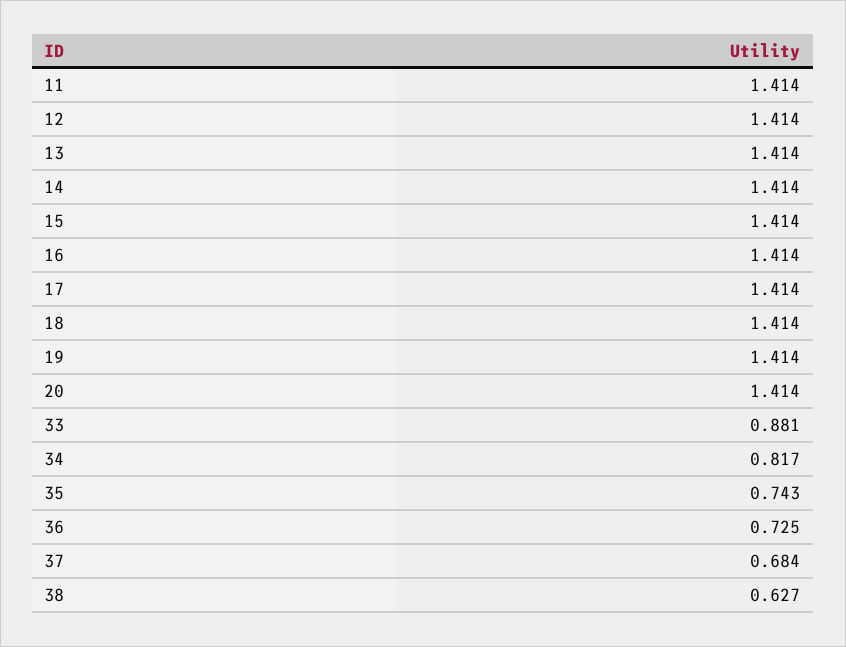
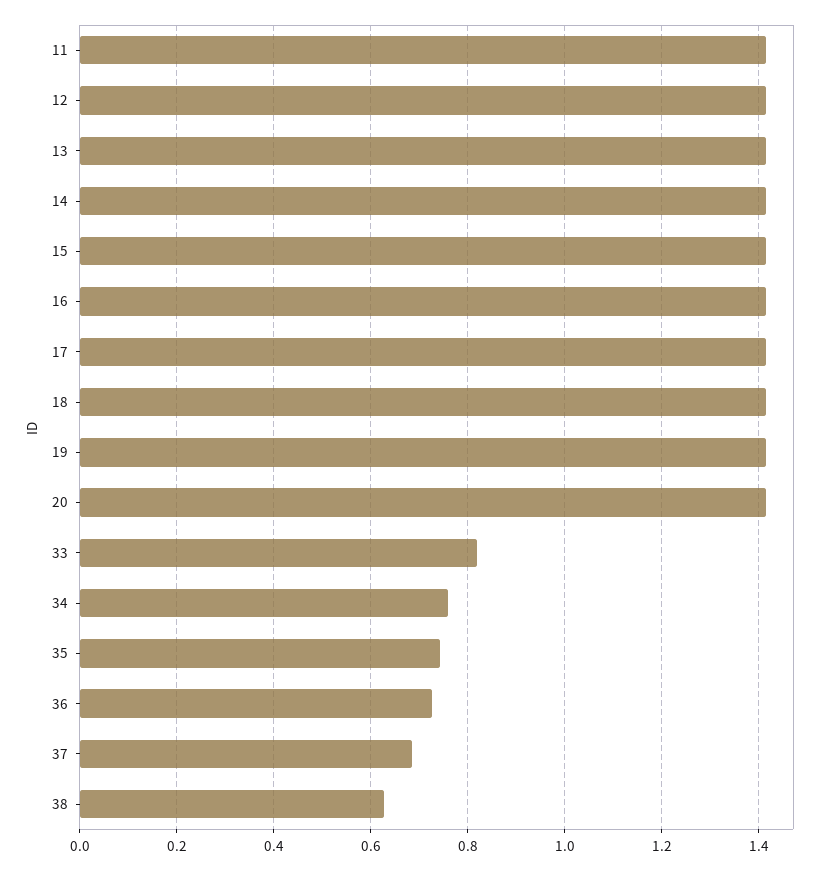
33: 0.881 -> 0.82
34: 0.817 -> 0.76

